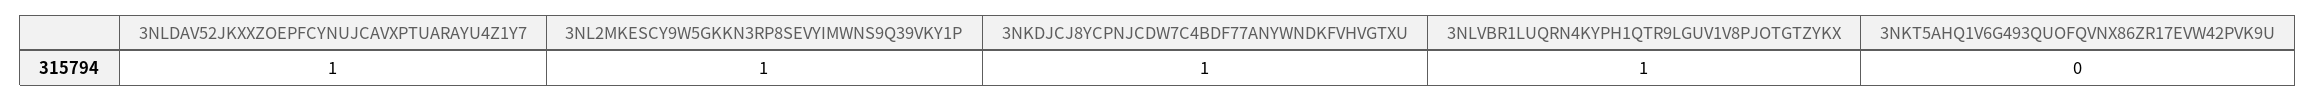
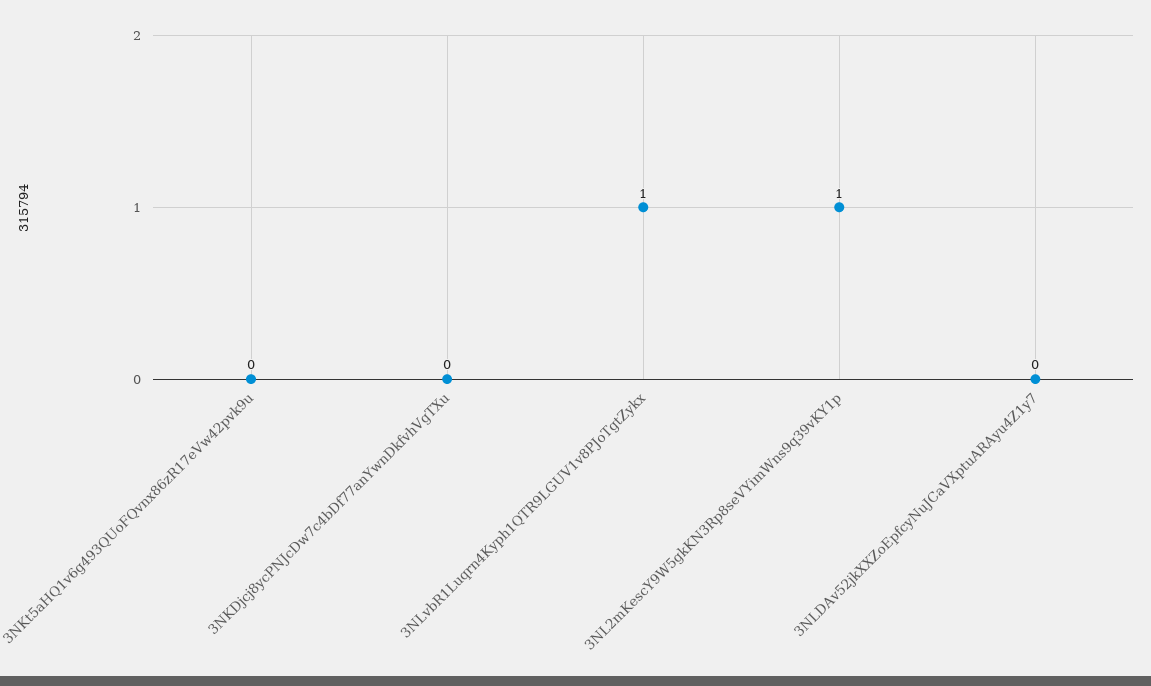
3NLDAV52JKXXZOEPFCYNUJCAVXPTUARAYU4Z1Y7: 1 -> 0
3NKDJCJ8YCPNJCDW7C4BDF77ANYWNDKFVHVGTXU: 1 -> 0

